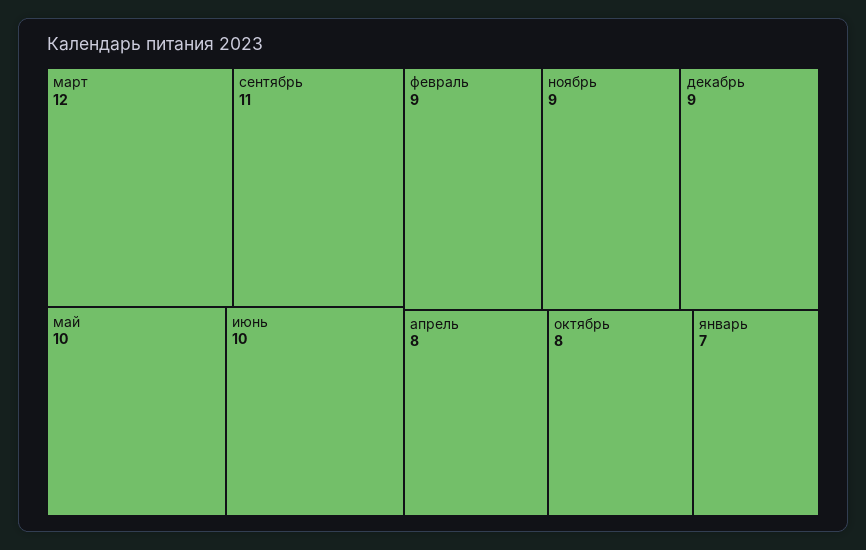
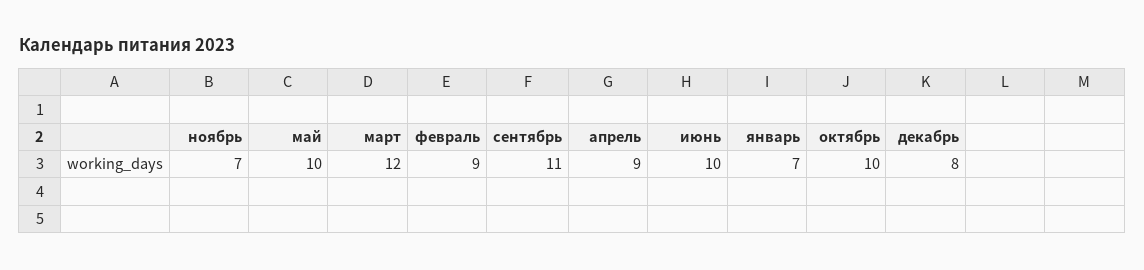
ноябрь: 9 -> 7
декабрь: 9 -> 8
апрель: 8 -> 9
октябрь: 8 -> 10

